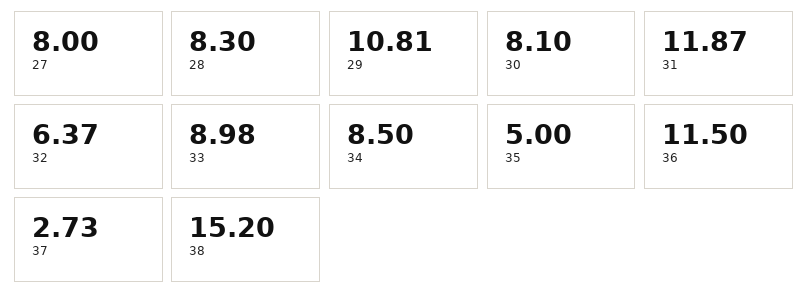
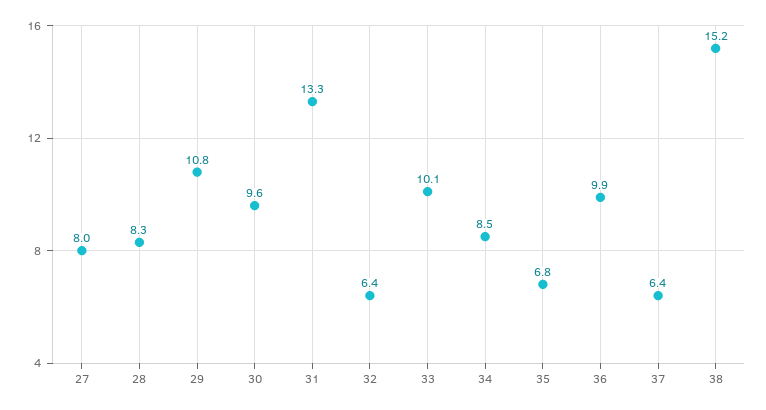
30: 8.1 -> 9.6
31: 11.87 -> 13.3
33: 8.98 -> 10.1
35: 5 -> 6.8
36: 11.5 -> 9.9
37: 2.73 -> 6.4

